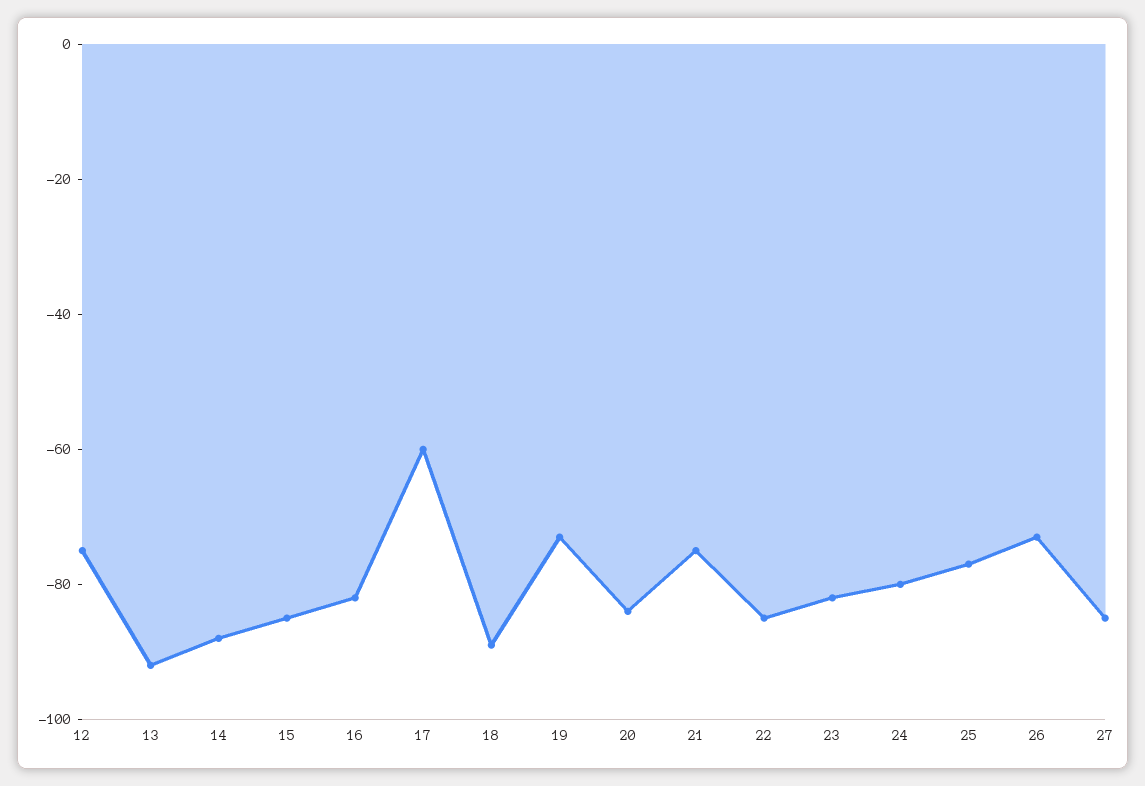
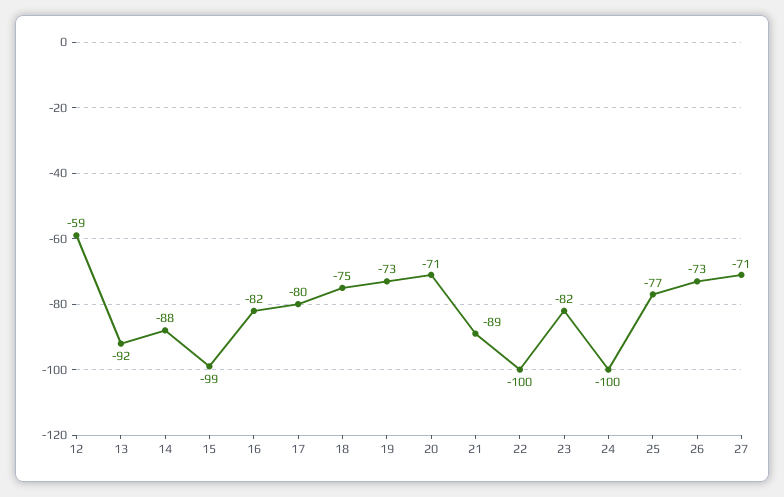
12: -75 -> -59
15: -85 -> -99
17: -60 -> -80
18: -90 -> -75
20: -85 -> -71
21: -75 -> -89
22: -85 -> -100
24: -80 -> -100
27: -85 -> -71

